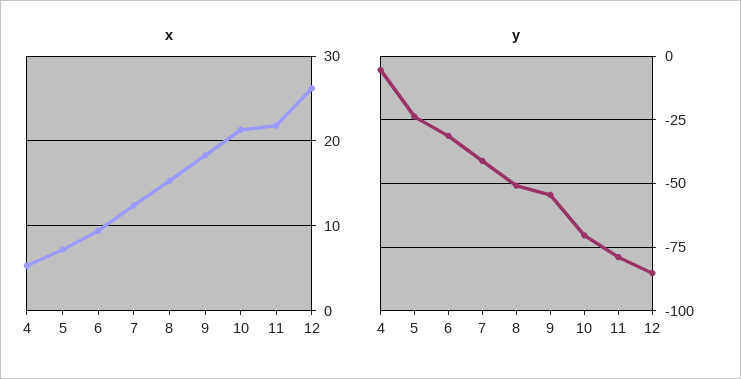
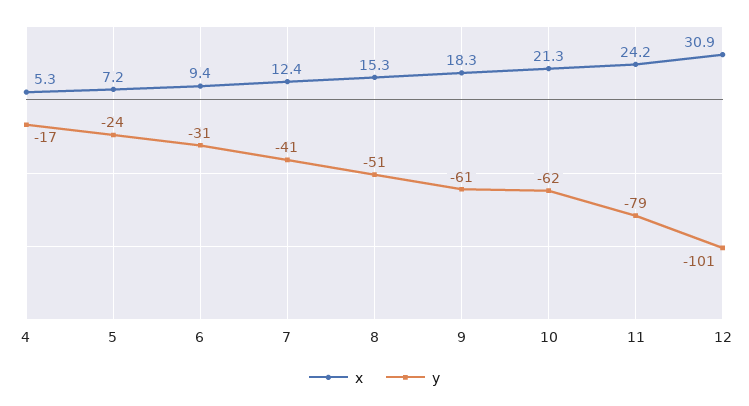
x, 11: 22 -> 24.2
x, 12: 26 -> 30.9
y, 4: -5 -> -17
y, 9: -55 -> -61
y, 10: -70 -> -62
y, 12: -85 -> -101

